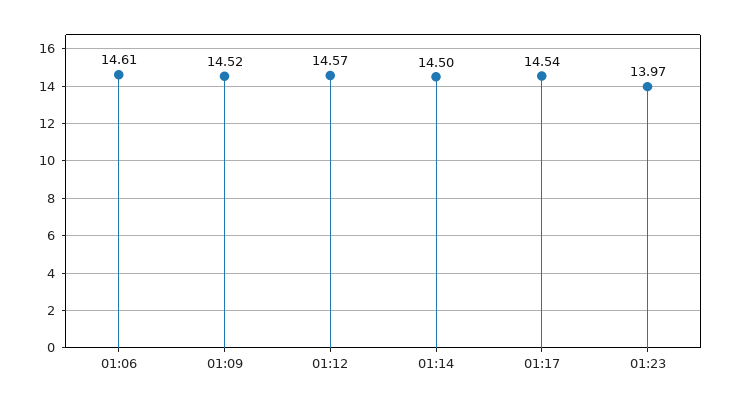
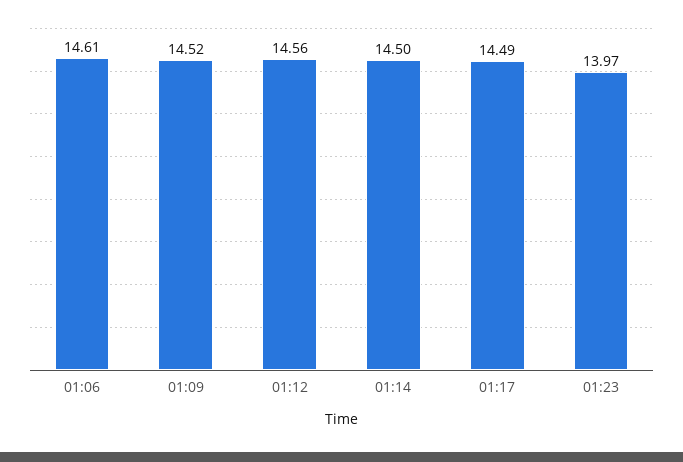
01:12: 14.57 -> 14.56
01:17: 14.54 -> 14.49

